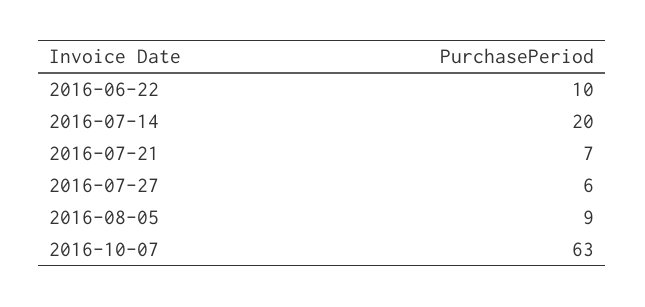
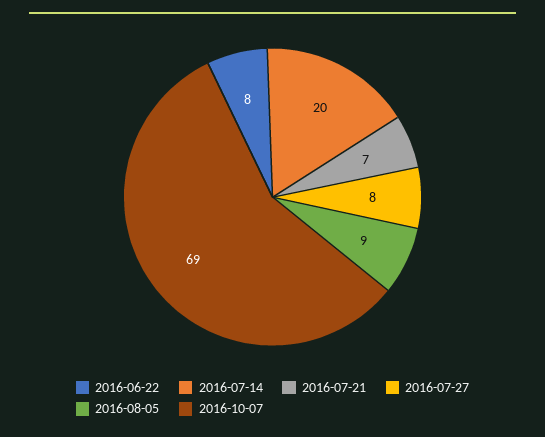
2016-06-22: 10 -> 8
2016-07-27: 6 -> 8
2016-10-07: 63 -> 69

